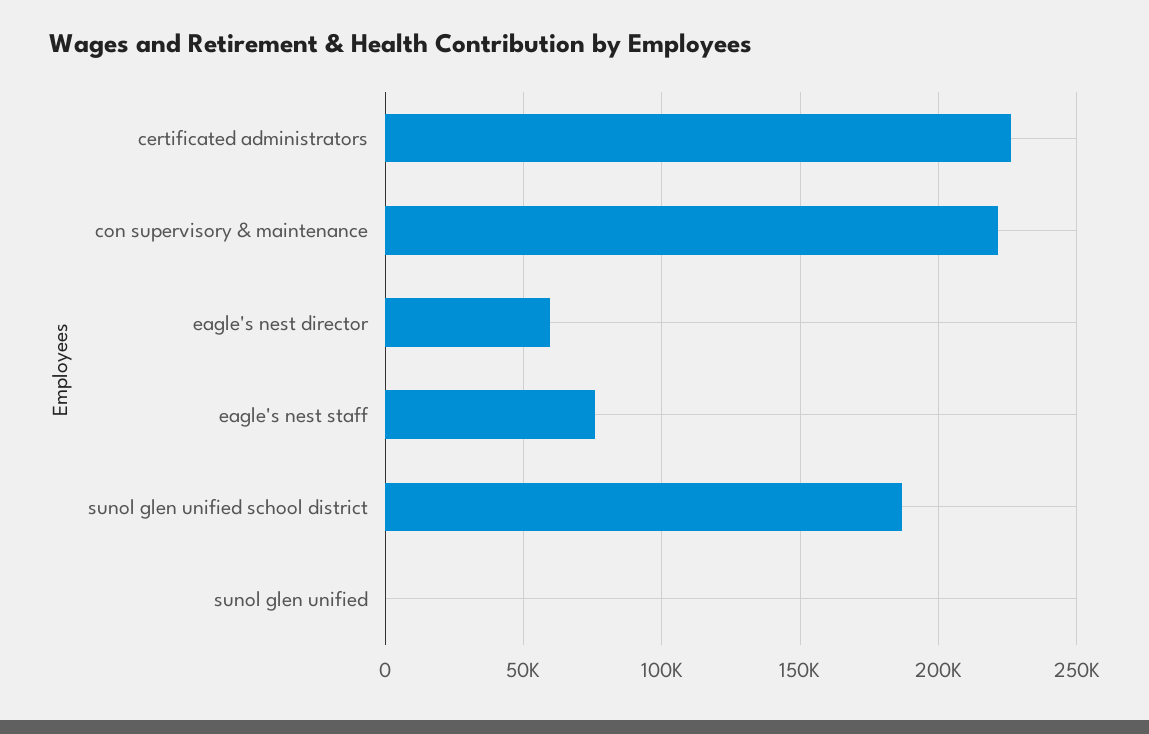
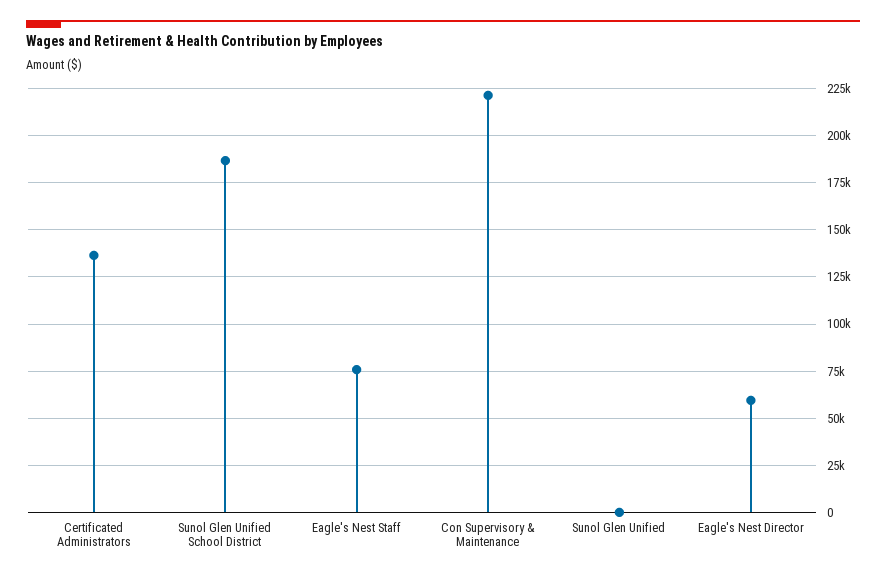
certificated administrators: 225000 -> 135000

